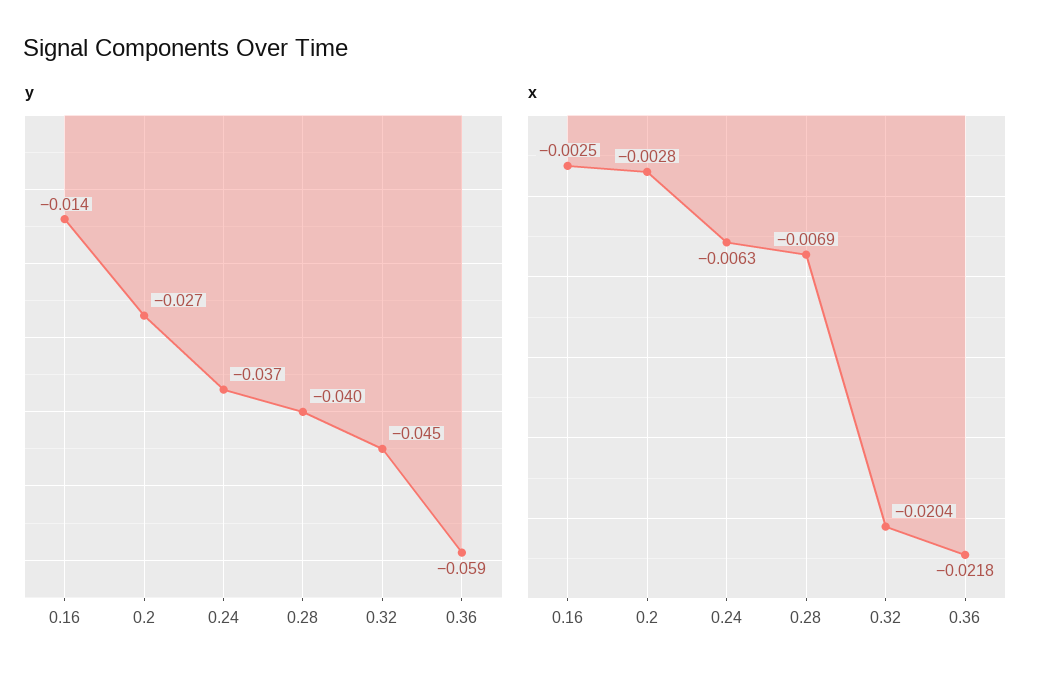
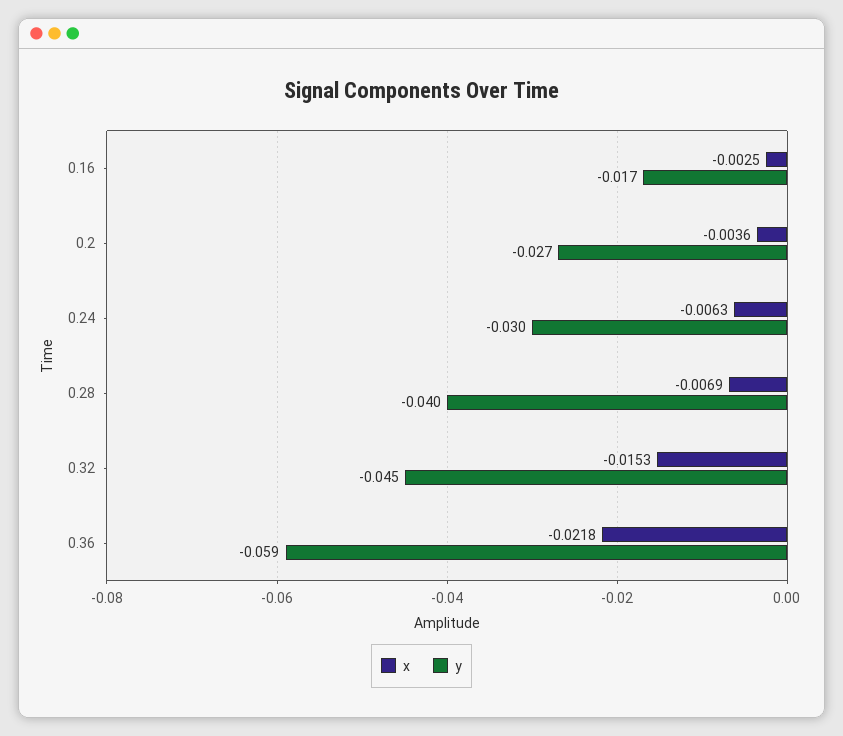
y, 0.16: -0.014 -> -0.017
y, 0.24: -0.037 -> -0.03
x, 0.2: -0.0028 -> -0.0036
x, 0.32: -0.0204 -> -0.0153

